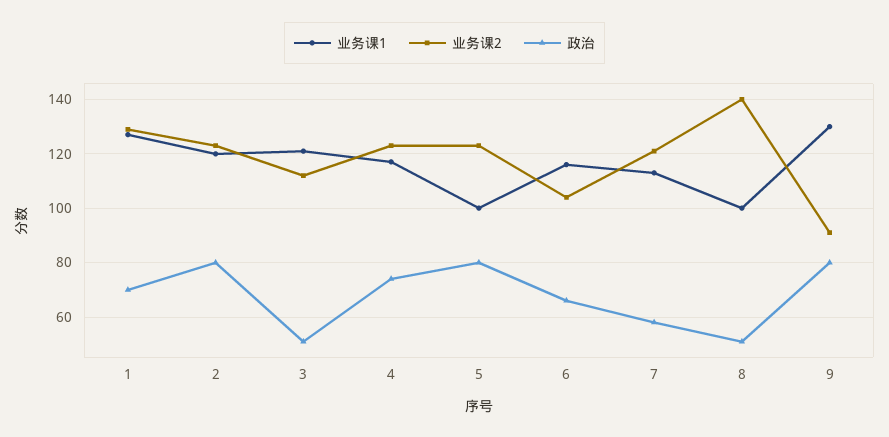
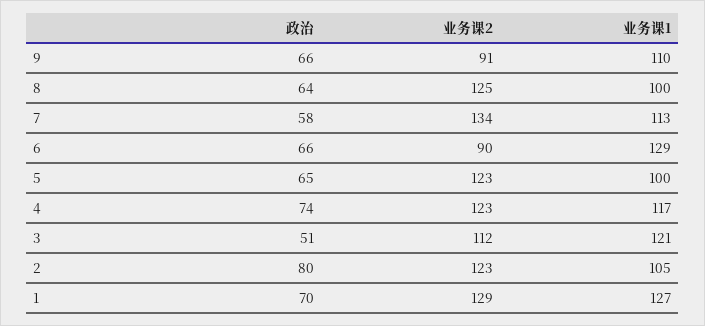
业务课1, 2: 120 -> 105
政治, 5: 80 -> 65
业务课1, 6: 115 -> 129
业务课2, 6: 105 -> 90
业务课2, 7: 120 -> 134
业务课2, 8: 140 -> 125
政治, 8: 50 -> 64
业务课1, 9: 130 -> 110
政治, 9: 80 -> 66

